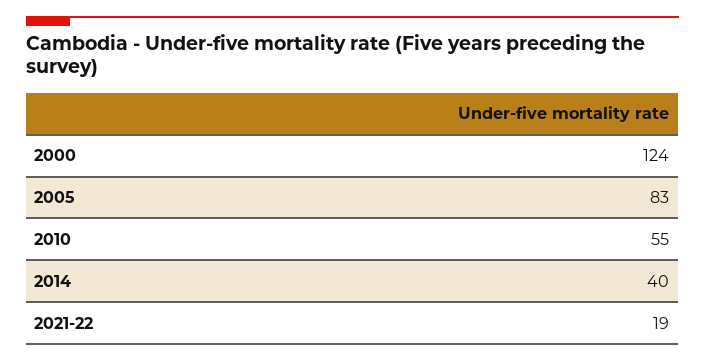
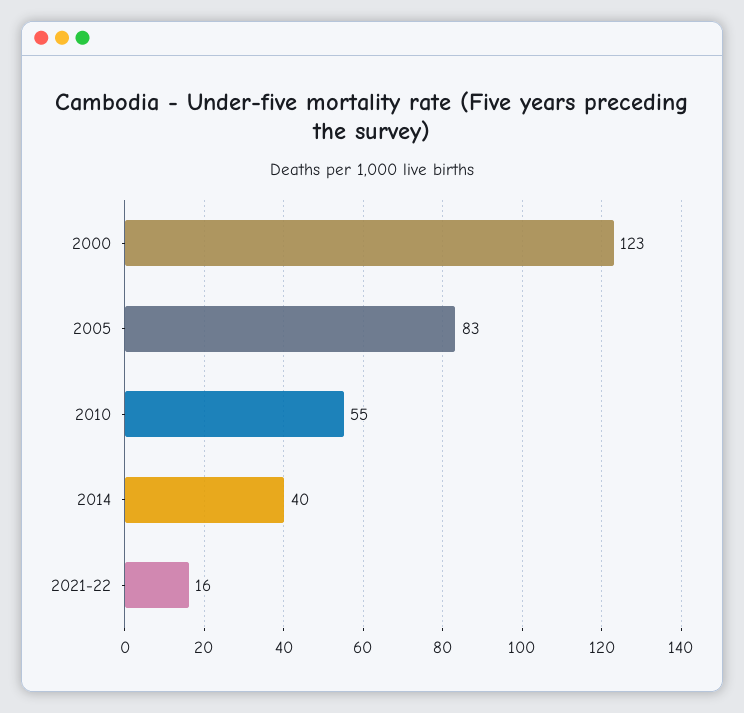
2000: 124 -> 123
2021-22: 19 -> 16

